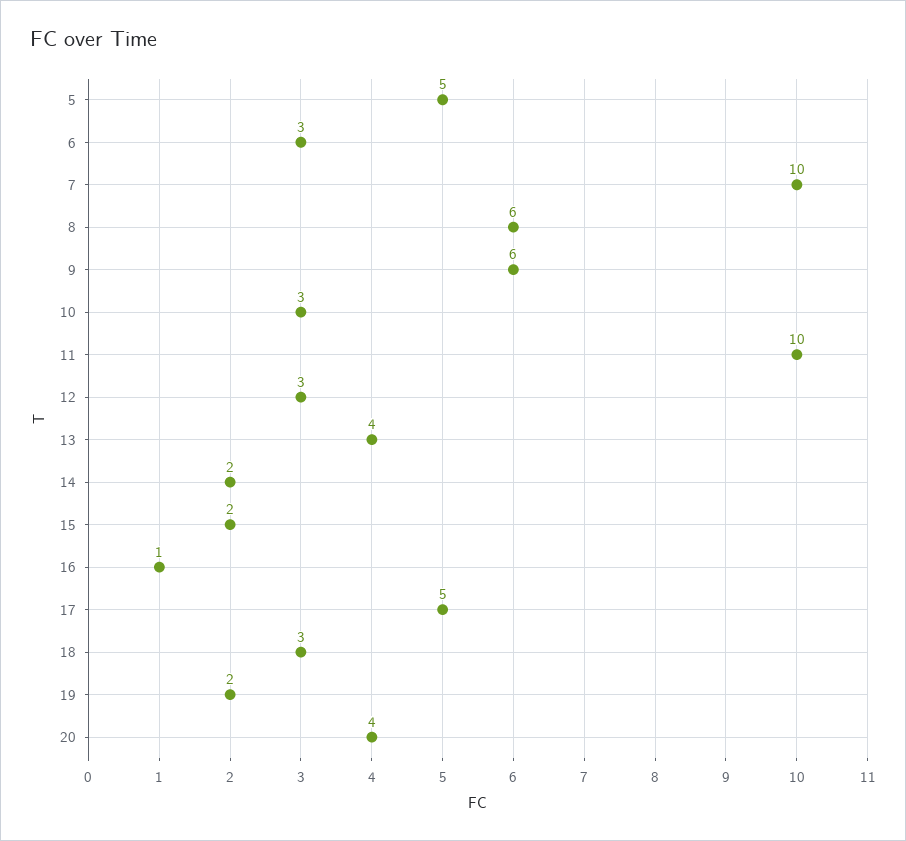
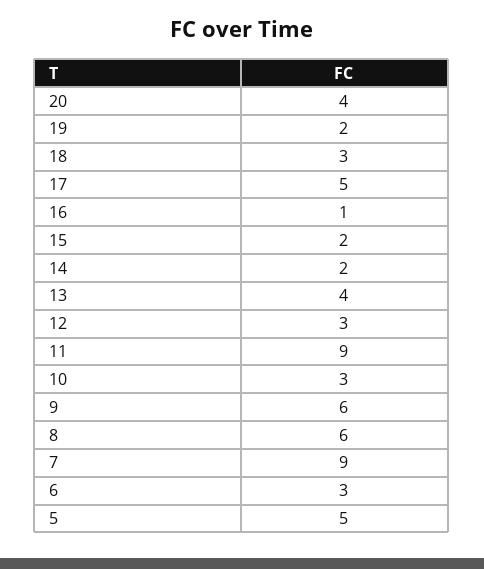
7: 10 -> 9
11: 10 -> 9

